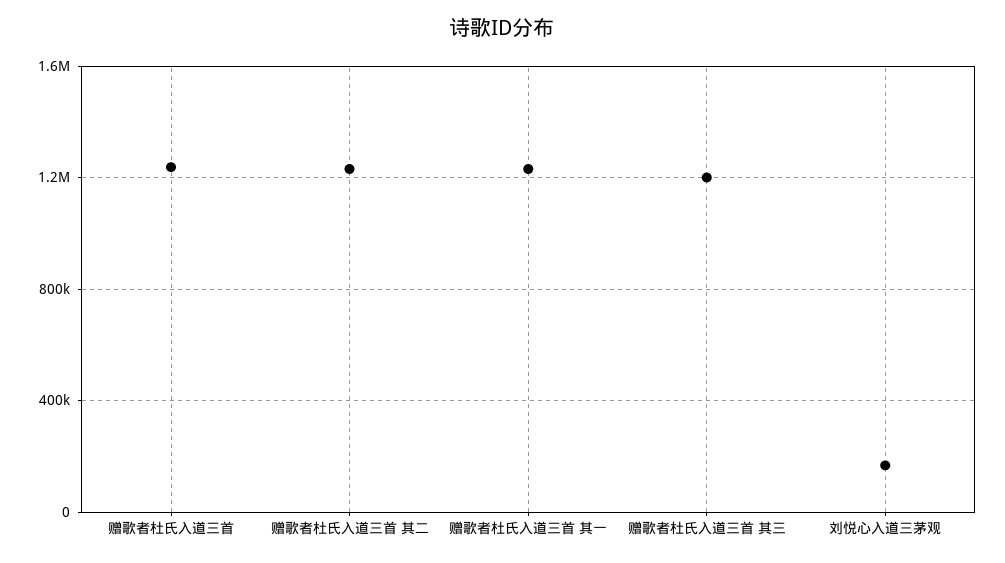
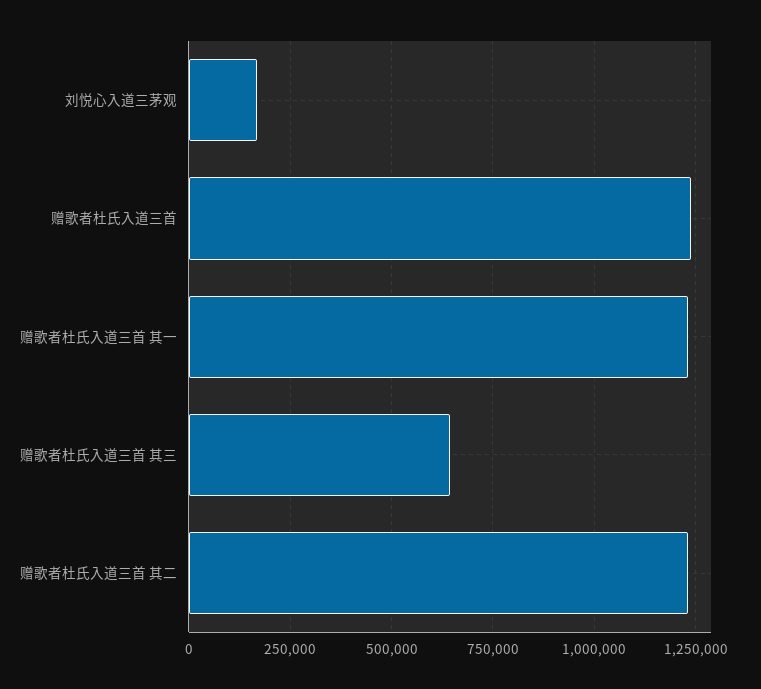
赠歌者杜氏入道三首 其三: 1200000 -> 650000

